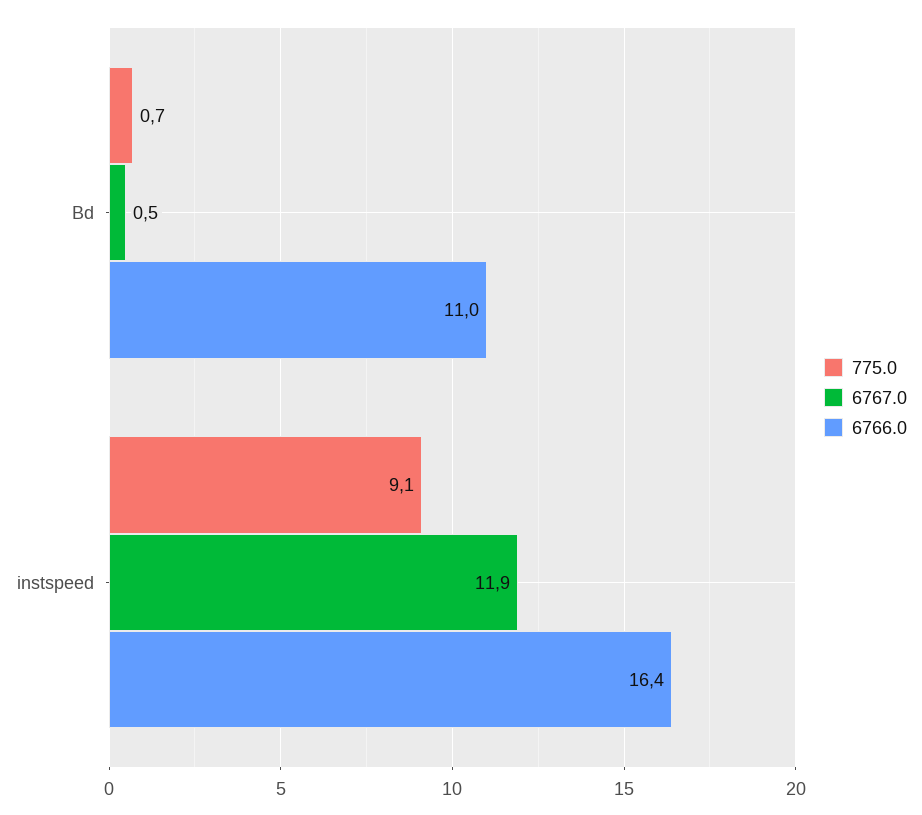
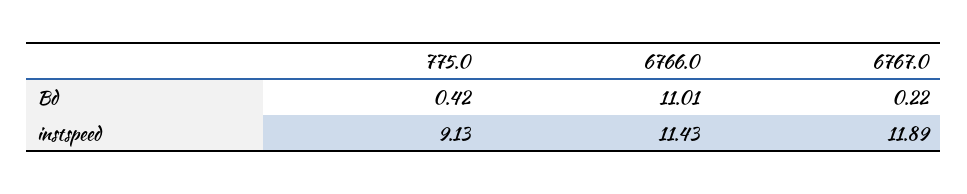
775.0, Bd: 0.7 -> 0.42
6767.0, Bd: 0.5 -> 0.22
6766.0, instspeed: 16.4 -> 11.43

